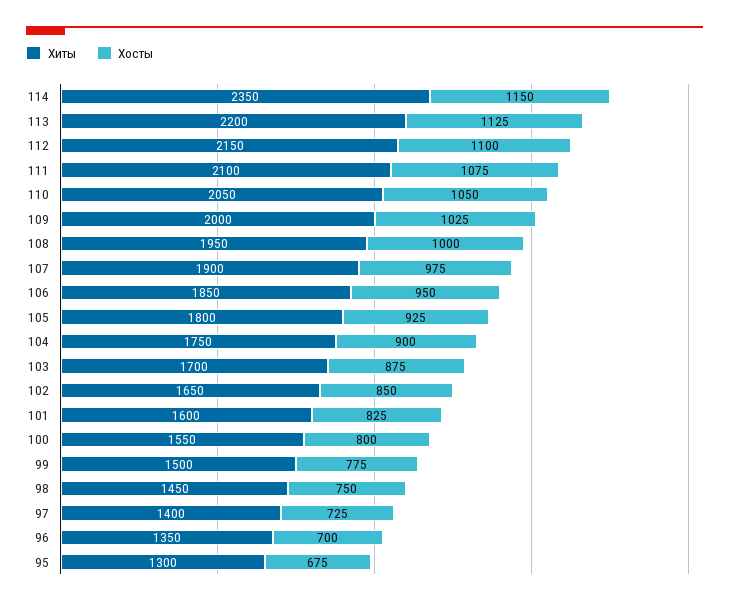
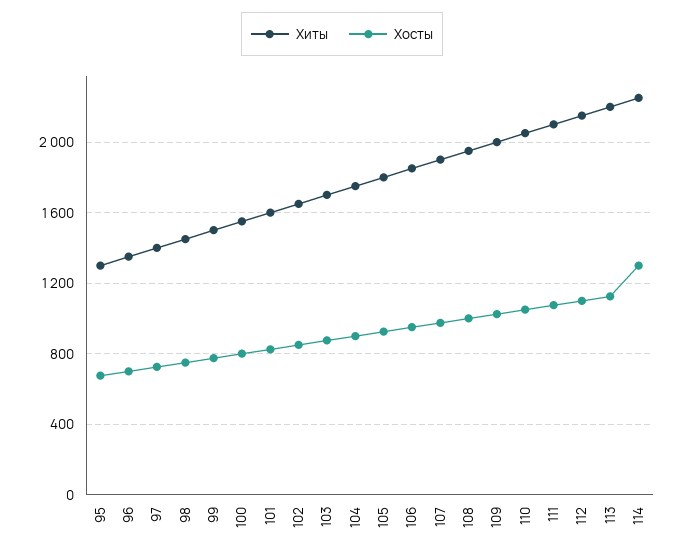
Хиты, 114: 2350 -> 2250
Хосты, 114: 1150 -> 1300

